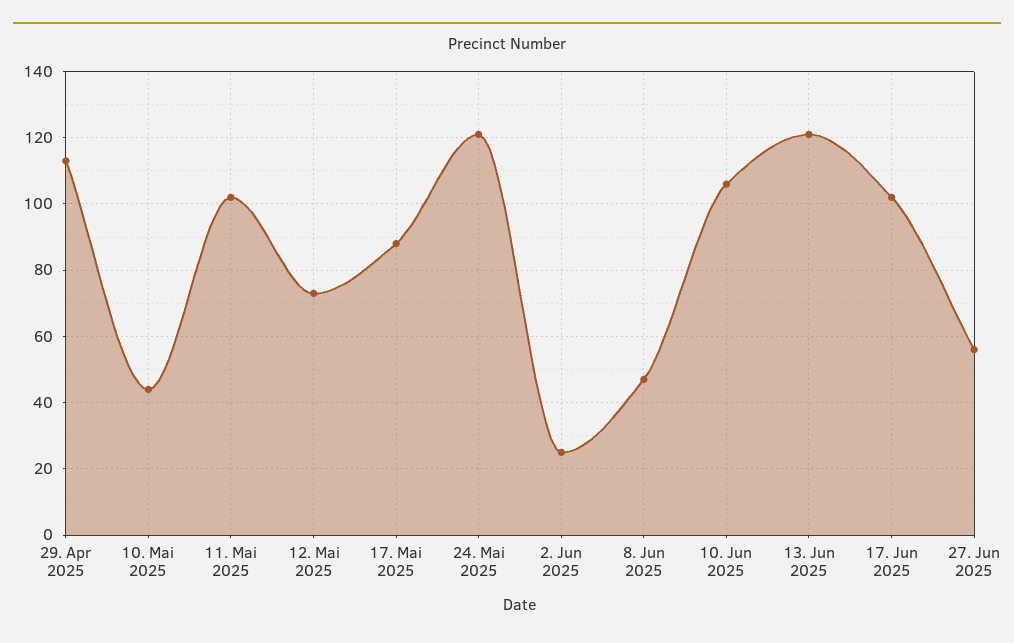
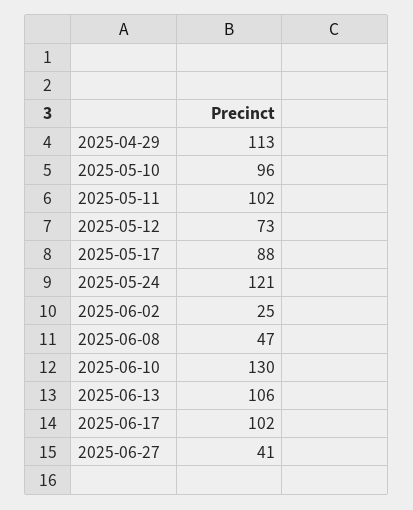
10. Mai 2025: 45 -> 96
10. Jun 2025: 105 -> 130
13. Jun 2025: 120 -> 106
27. Jun 2025: 55 -> 41

